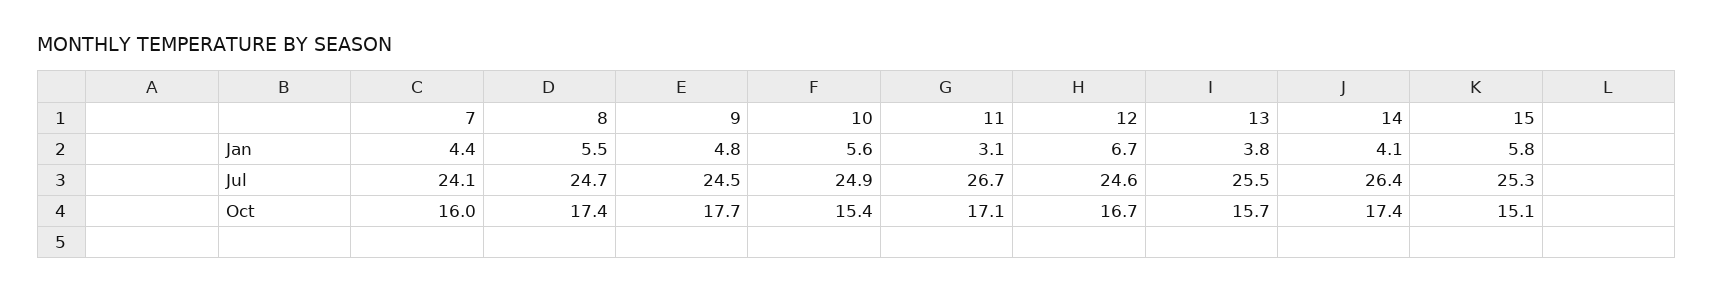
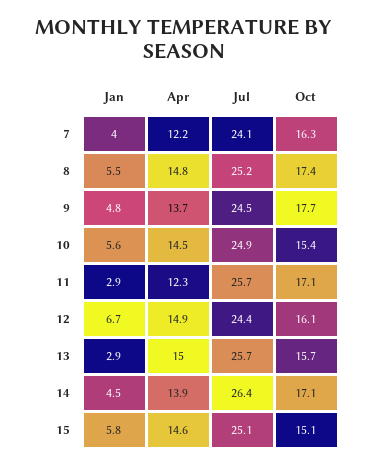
7, Jan: 4.4 -> 4
11, Jan: 3.1 -> 2.9
13, Jan: 3.8 -> 2.9
14, Jan: 4.1 -> 4.5
8, Jul: 24.7 -> 25.2
11, Jul: 26.7 -> 25.7
12, Jul: 24.6 -> 24.4
13, Jul: 25.5 -> 25.7
15, Jul: 25.3 -> 25.1
7, Oct: 16 -> 16.3
12, Oct: 16.7 -> 16.1
14, Oct: 17.4 -> 17.1
7, Apr: none -> 12.2
8, Apr: none -> 14.8
9, Apr: none -> 13.7
10, Apr: none -> 14.5
11, Apr: none -> 12.3
12, Apr: none -> 14.9
13, Apr: none -> 15
14, Apr: none -> 13.9
15, Apr: none -> 14.6

